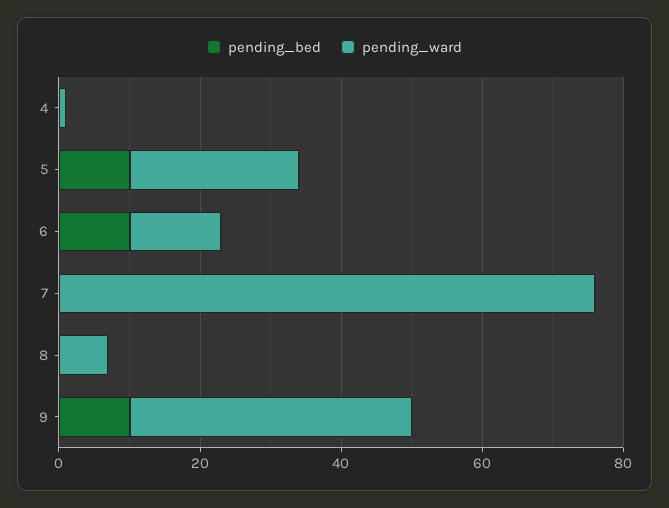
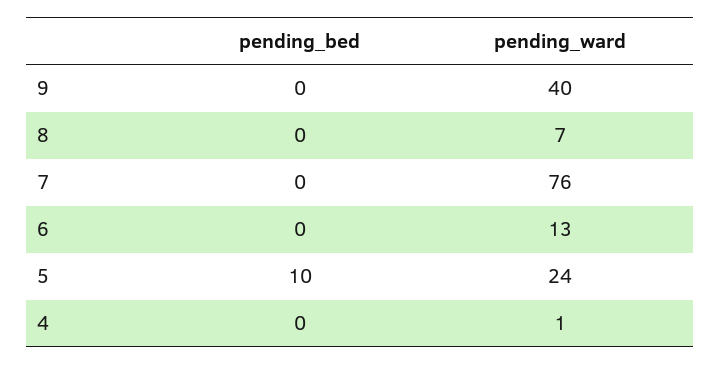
pending_bed, 6: 10 -> 0
pending_bed, 9: 10 -> 0

